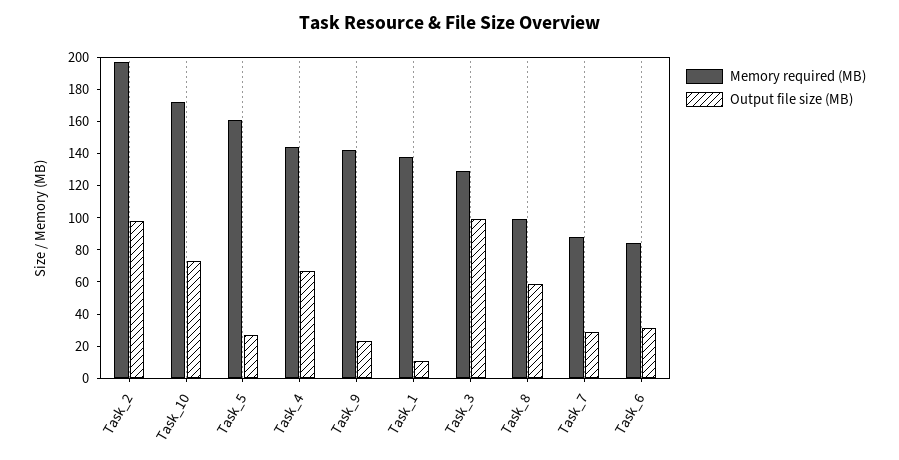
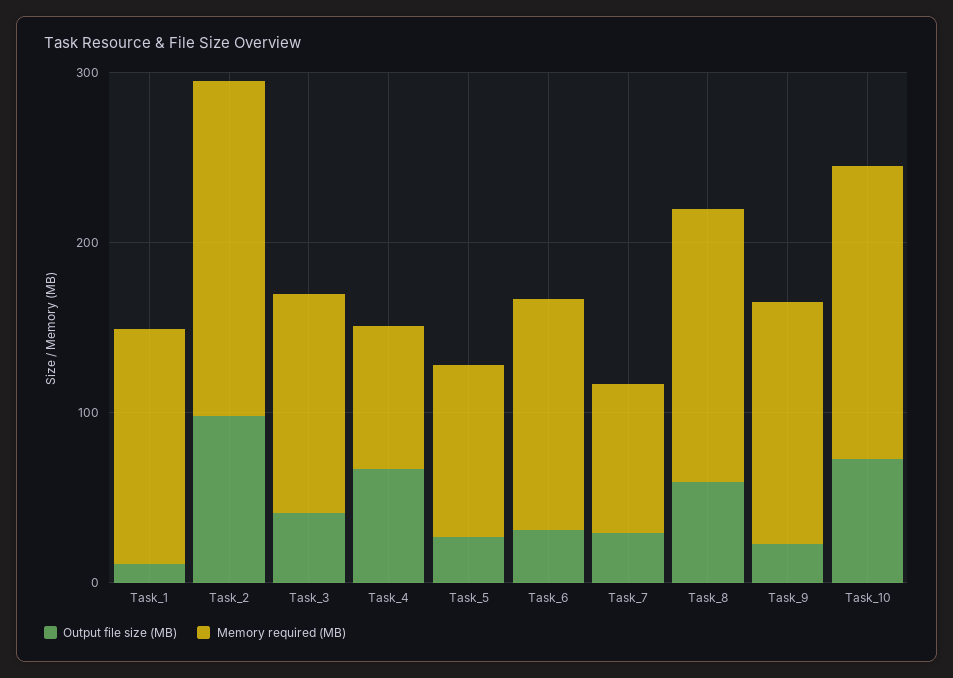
Memory required (MB), Task_5: 160 -> 100
Memory required (MB), Task_4: 145 -> 80
Output file size (MB), Task_3: 100 -> 40
Memory required (MB), Task_8: 100 -> 160
Memory required (MB), Task_6: 85 -> 140

